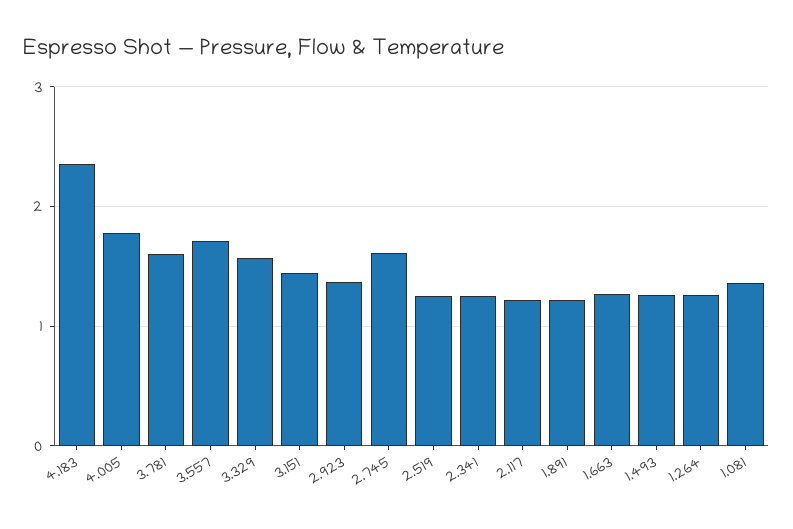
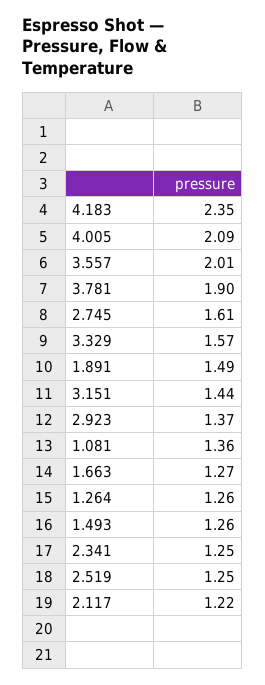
4.005: 1.8 -> 2.09
3.781: 1.6 -> 1.9
3.557: 1.7 -> 2.01
1.891: 1.2 -> 1.49

